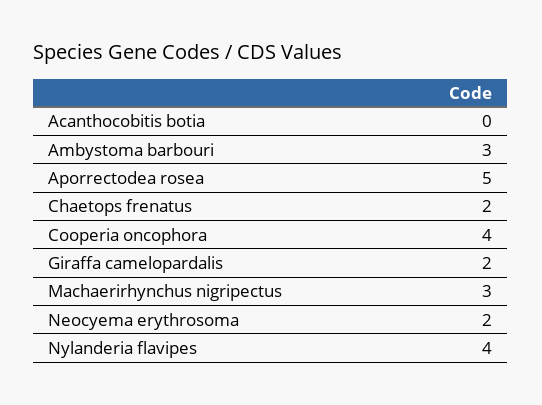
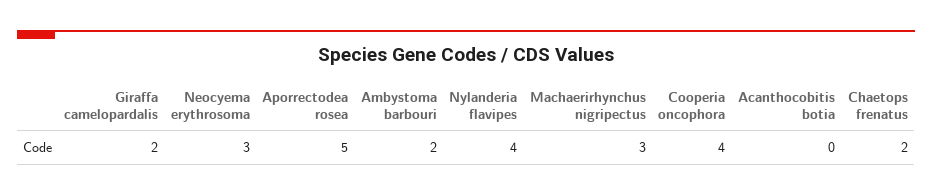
Ambystoma barbouri: 3 -> 2
Neocyema erythrosoma: 2 -> 3

